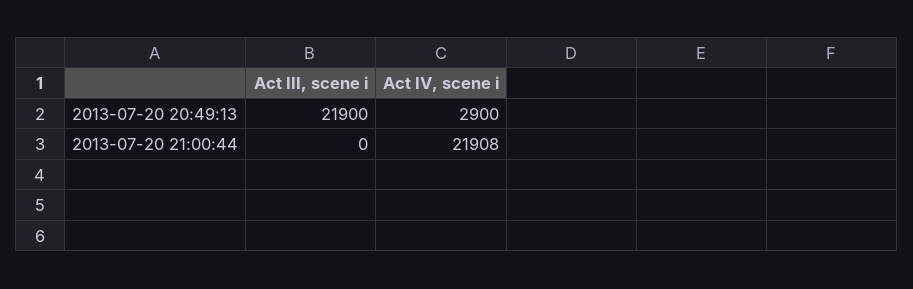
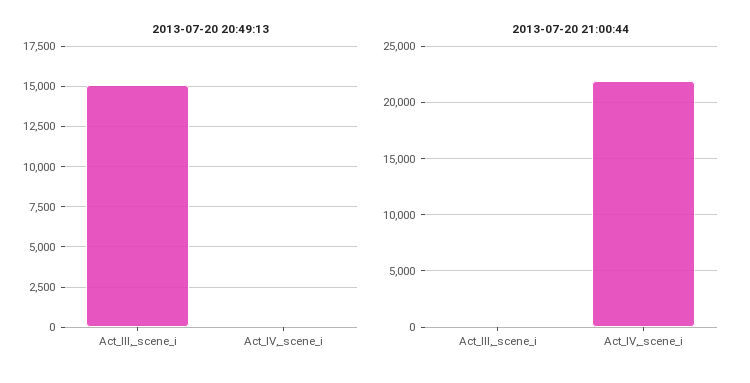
2013-07-20 20:49:13, Act III, scene i: 21900 -> 15000
2013-07-20 20:49:13, Act IV, scene i: 2900 -> 0

